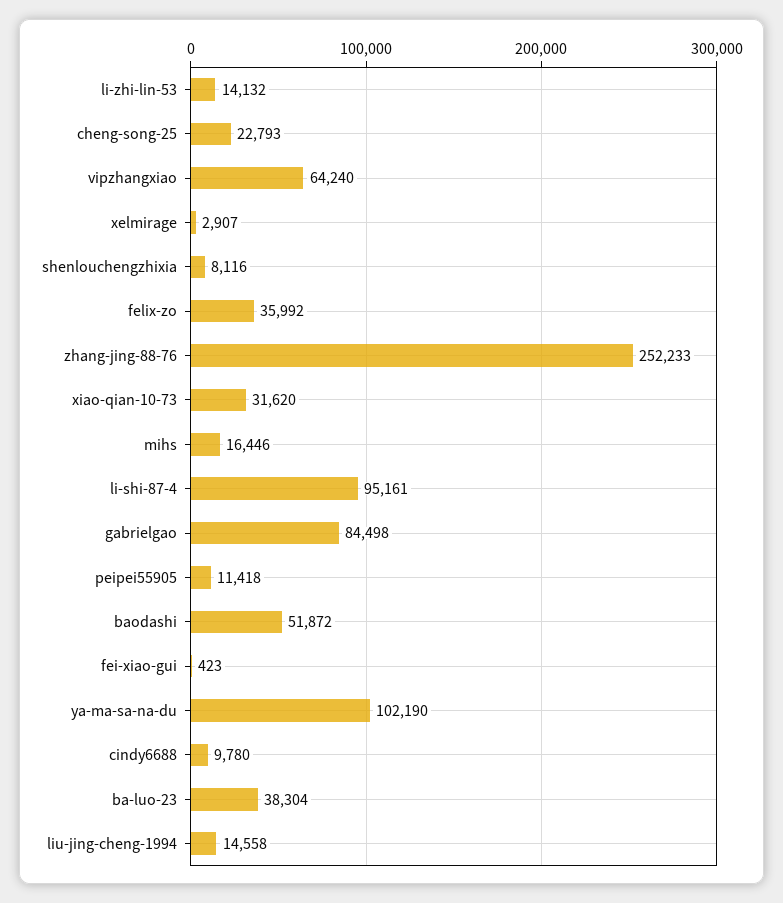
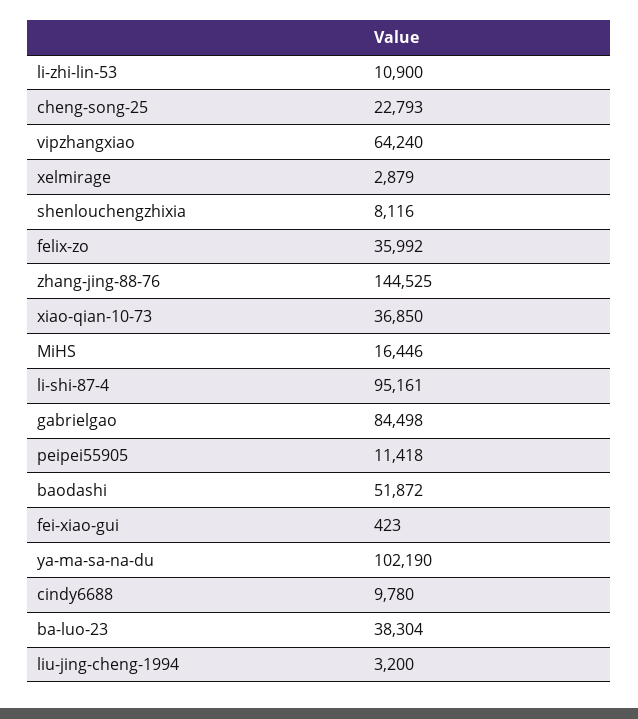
li-zhi-lin-53: 14132 -> 10900
xelmirage: 2907 -> 2879
zhang-jing-88-76: 252233 -> 144525
xiao-qian-10-73: 31620 -> 36850
liu-jing-cheng-1994: 14558 -> 3200

